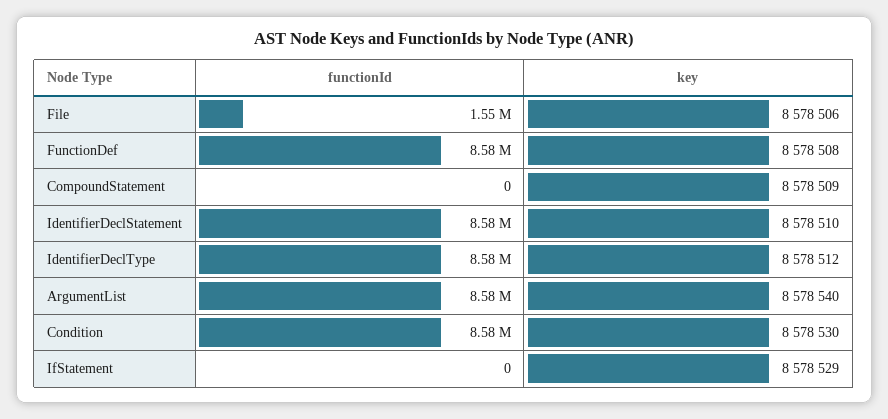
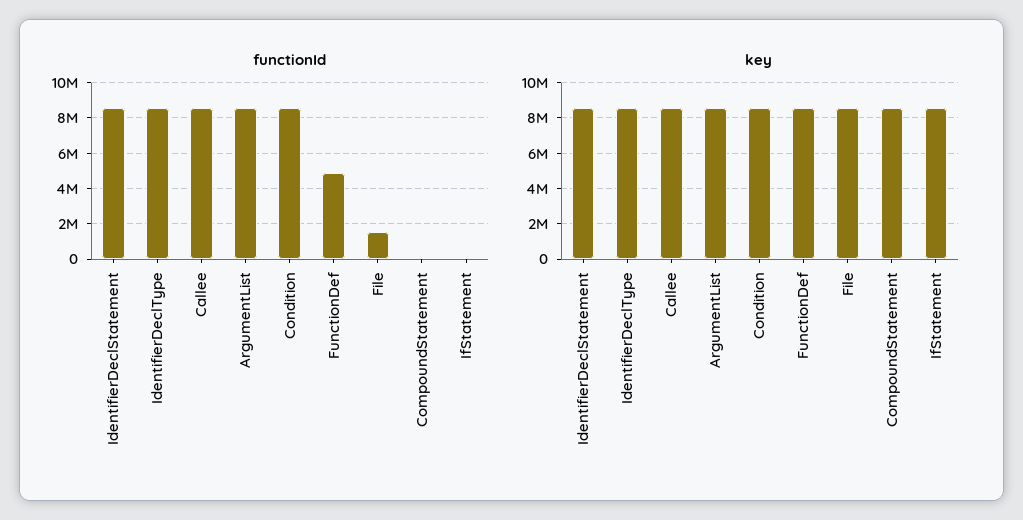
functionId, FunctionDef: 8580000 -> 5000000
functionId, Callee: none -> 8500000
key, Callee: none -> 8500000

